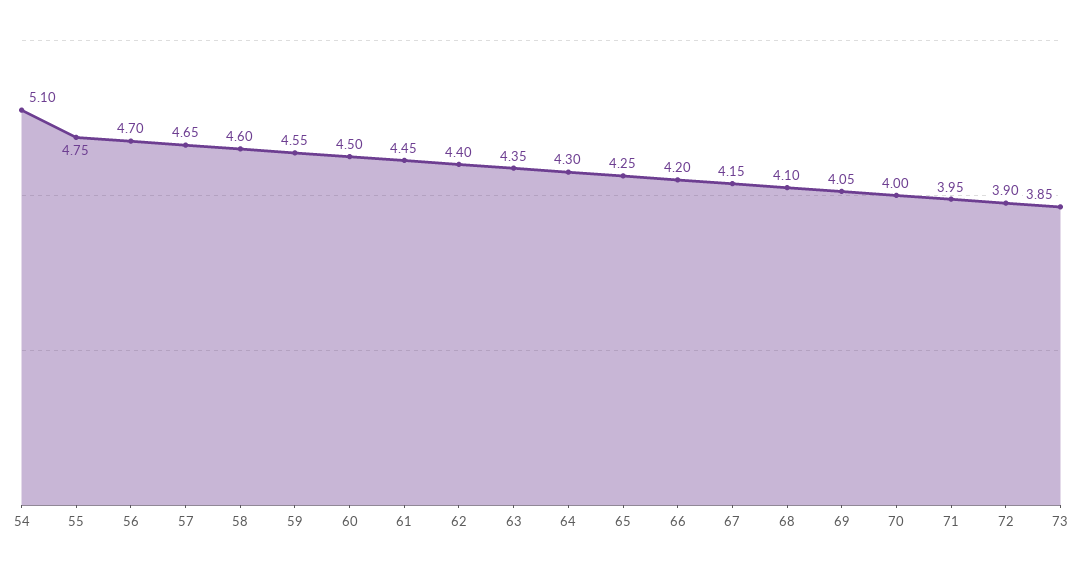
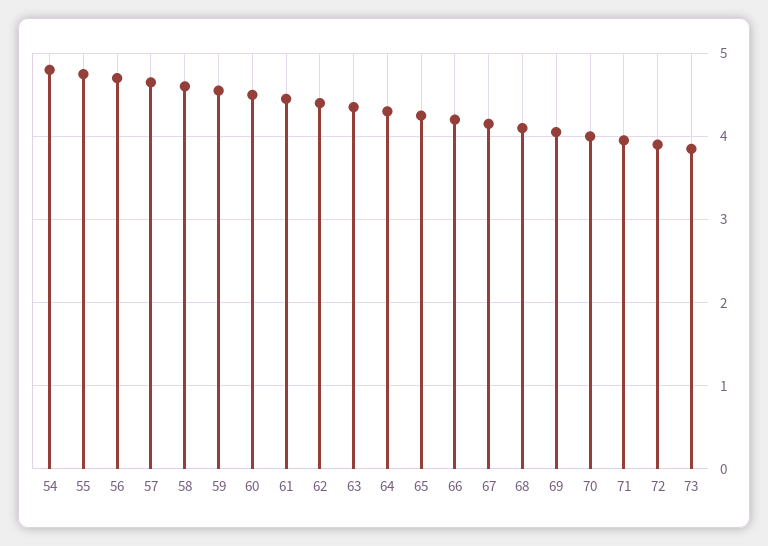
54: 5.1 -> 4.8

